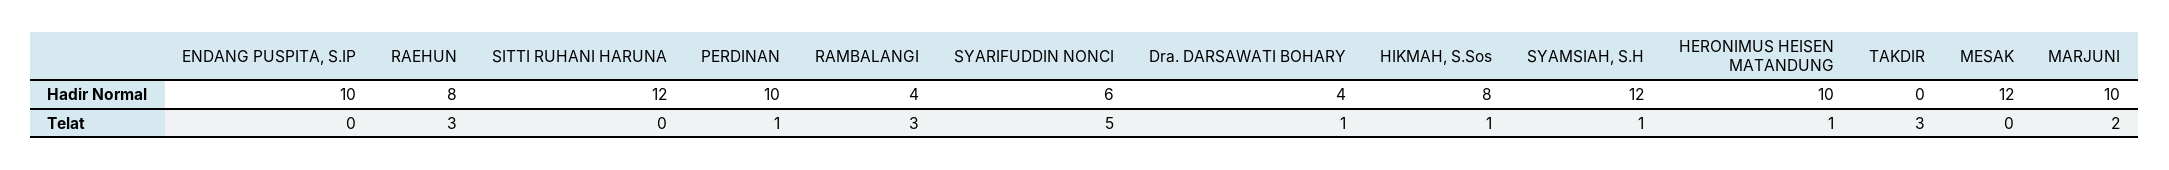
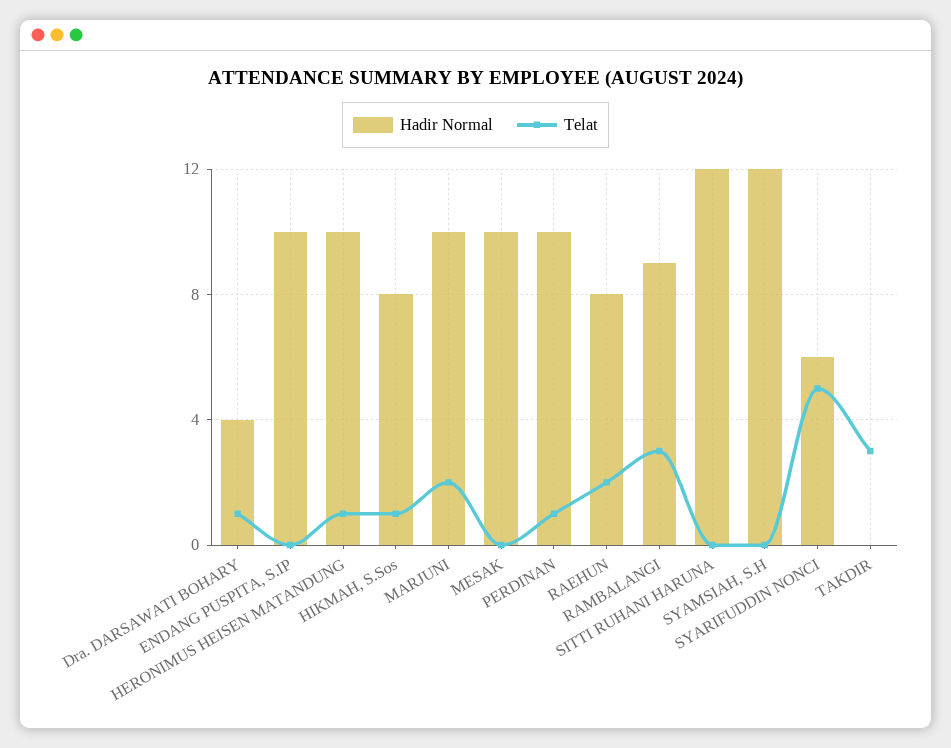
Hadir Normal, RAMBALANGI: 4 -> 9
Hadir Normal, MESAK: 12 -> 10
Telat, RAEHUN: 3 -> 2
Telat, SYAMSIAH, S.H: 1 -> 0

